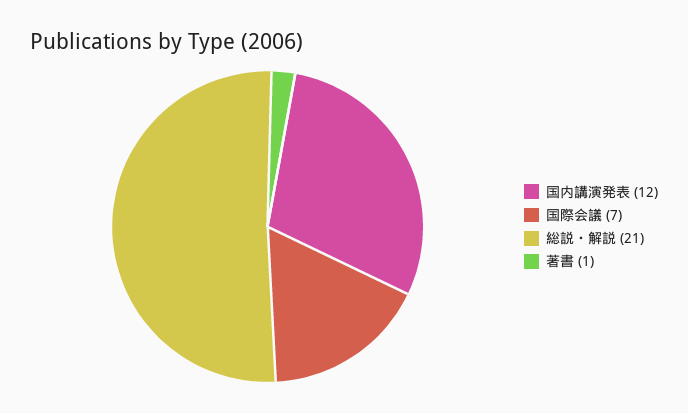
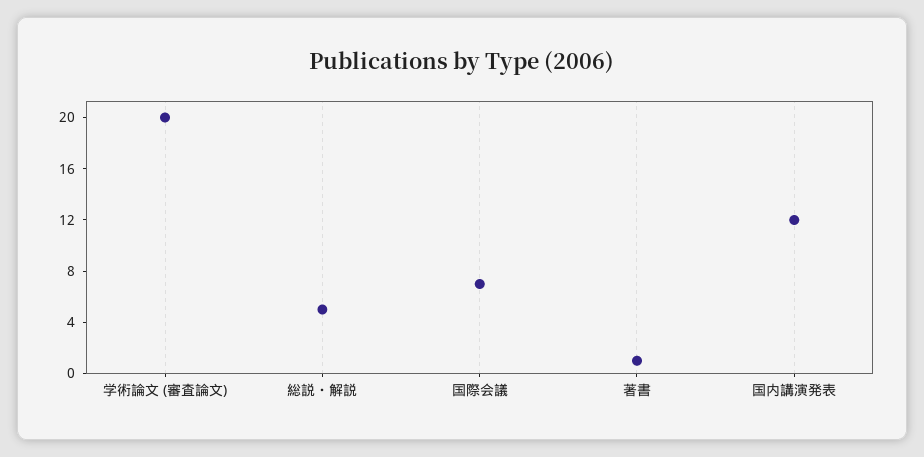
総説・解説: 21 -> 5
学術論文 (審査論文): none -> 20

